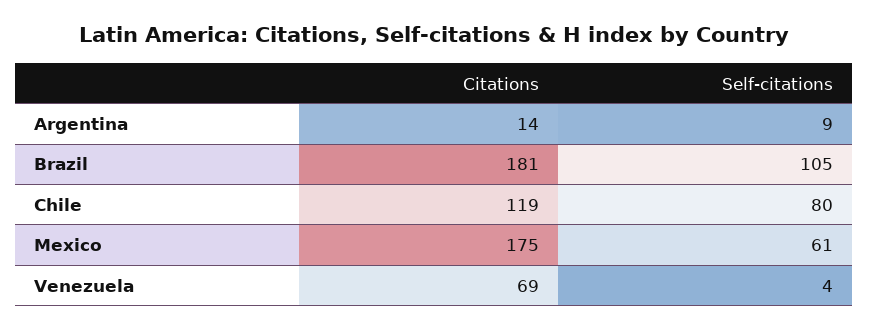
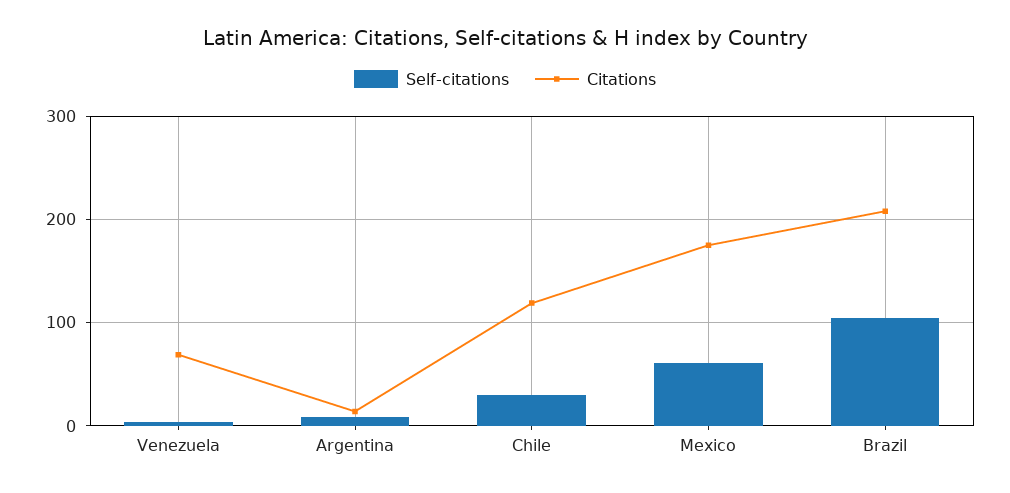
Citations, Brazil: 181 -> 210
Self-citations, Chile: 80 -> 30

